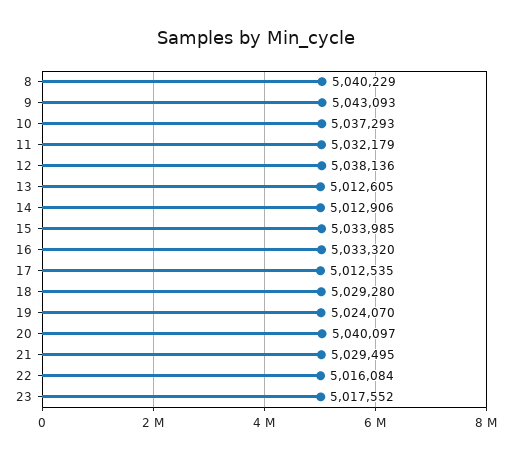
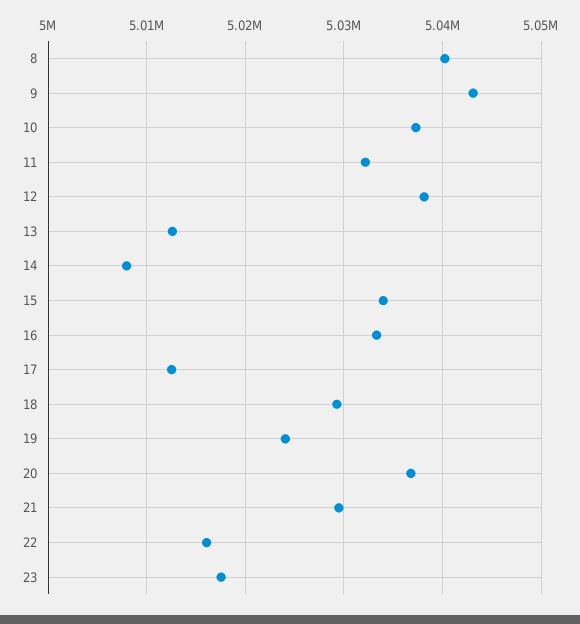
14: 5012906 -> 5008000
20: 5040097 -> 5037000

